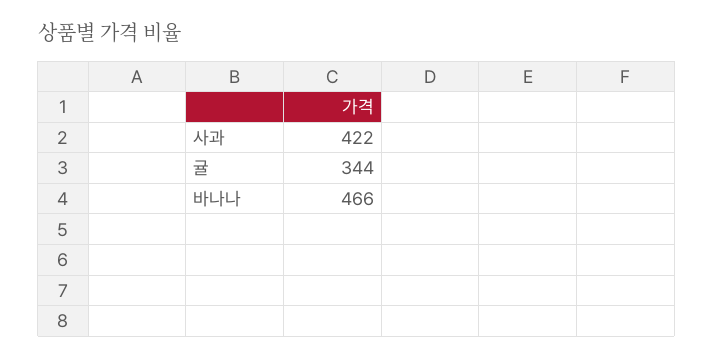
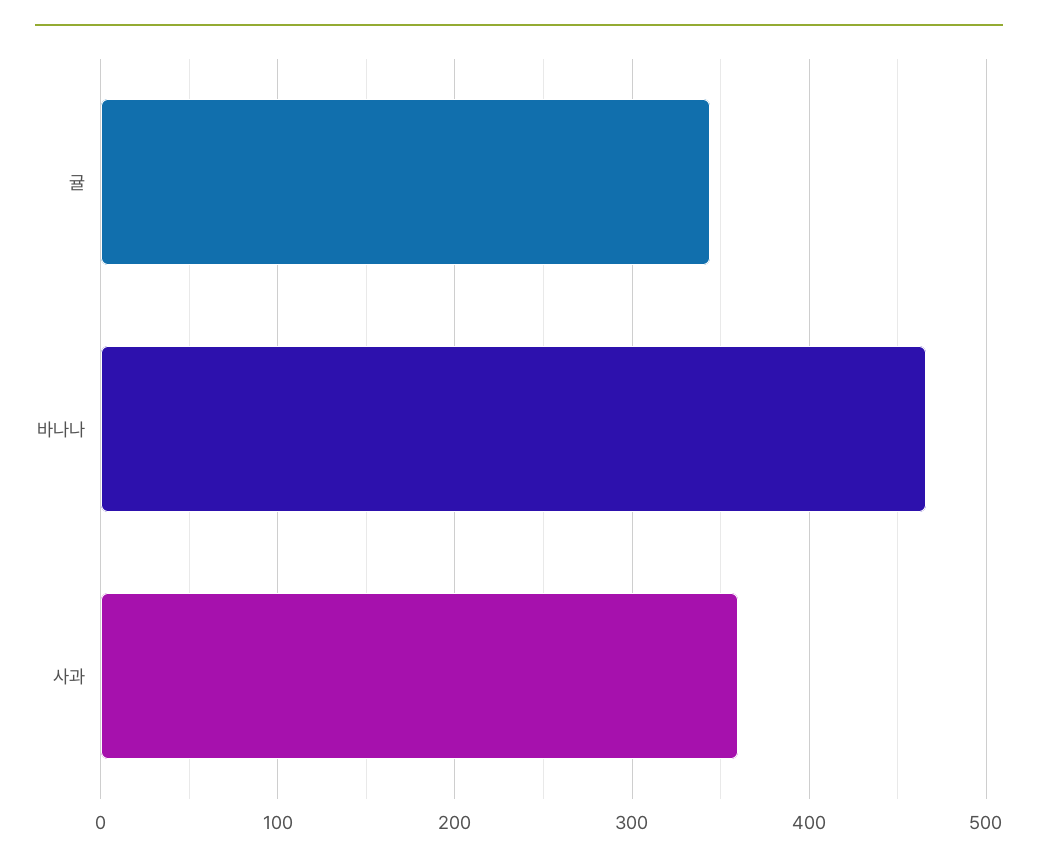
사과: 422 -> 360

